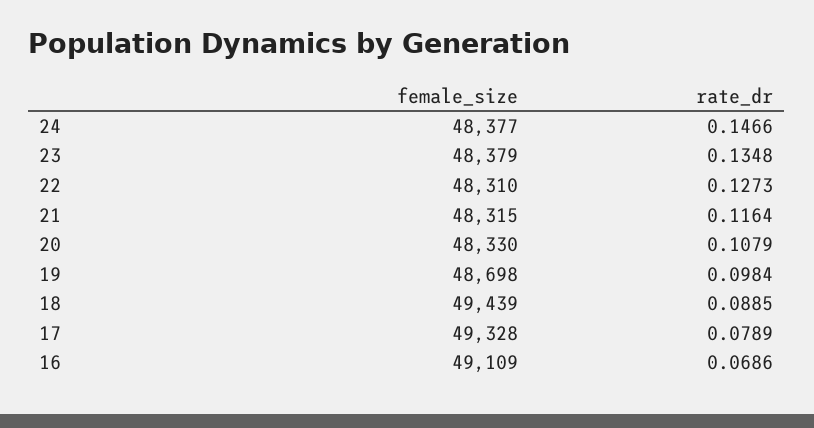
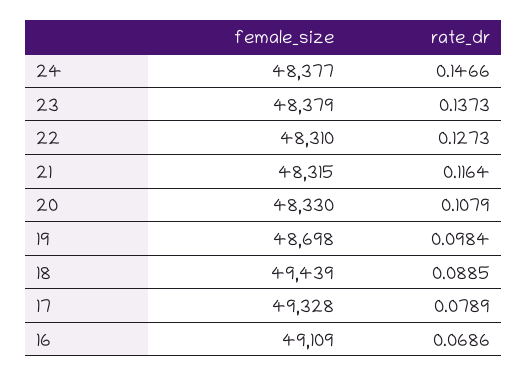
rate_dr, 23: 0.1348 -> 0.1373

